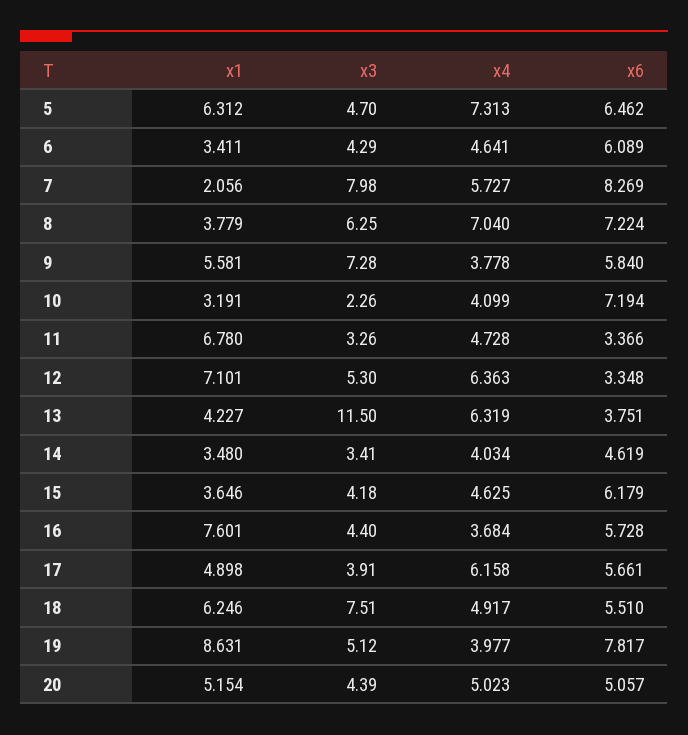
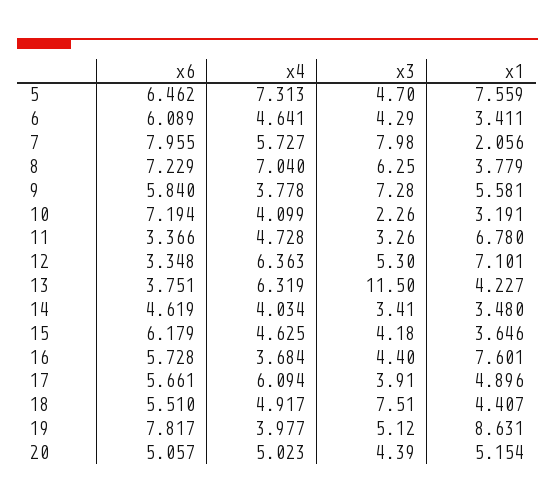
x1, 5: 6.312 -> 7.559
x6, 7: 8.269 -> 7.955
x6, 8: 7.224 -> 7.229
x1, 17: 4.898 -> 4.896
x4, 17: 6.158 -> 6.094
x1, 18: 6.246 -> 4.407

